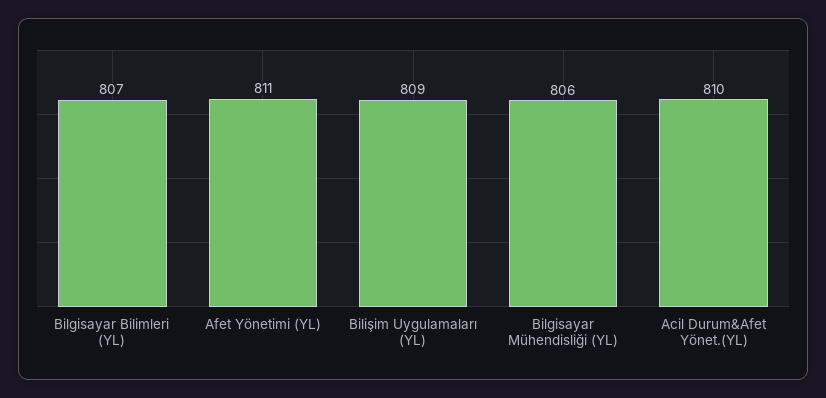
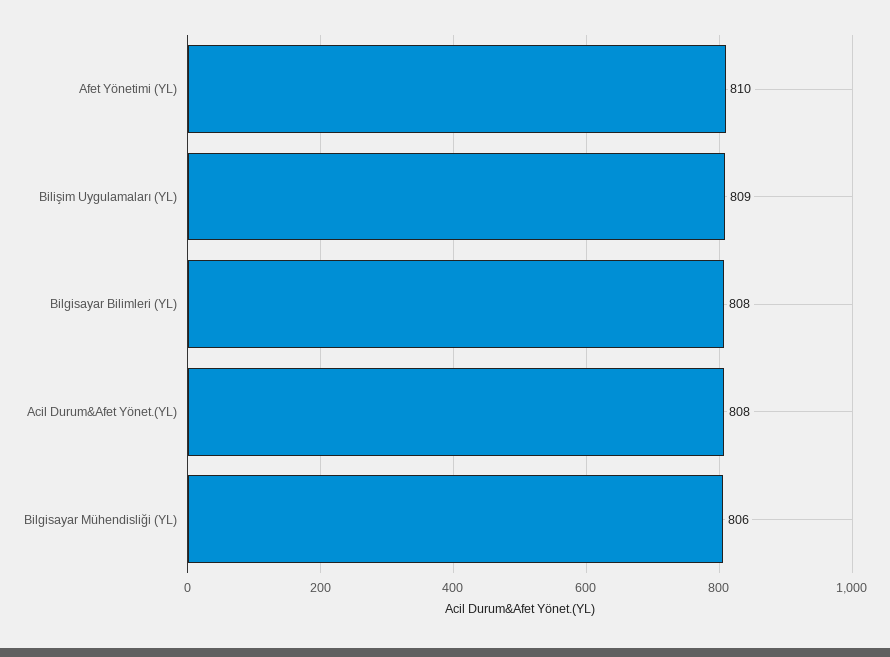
Bilgisayar Bilimleri (YL): 807 -> 808
Afet Yönetimi (YL): 811 -> 810
Acil Durum&Afet Yönet.(YL): 810 -> 808

